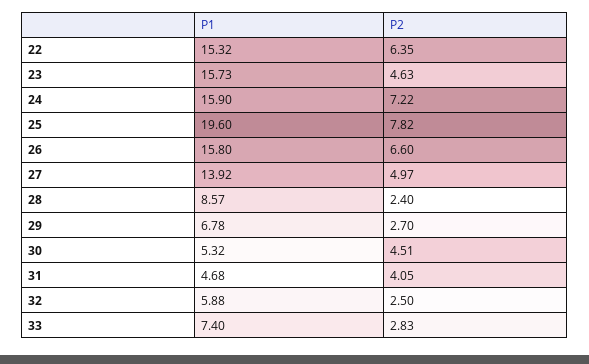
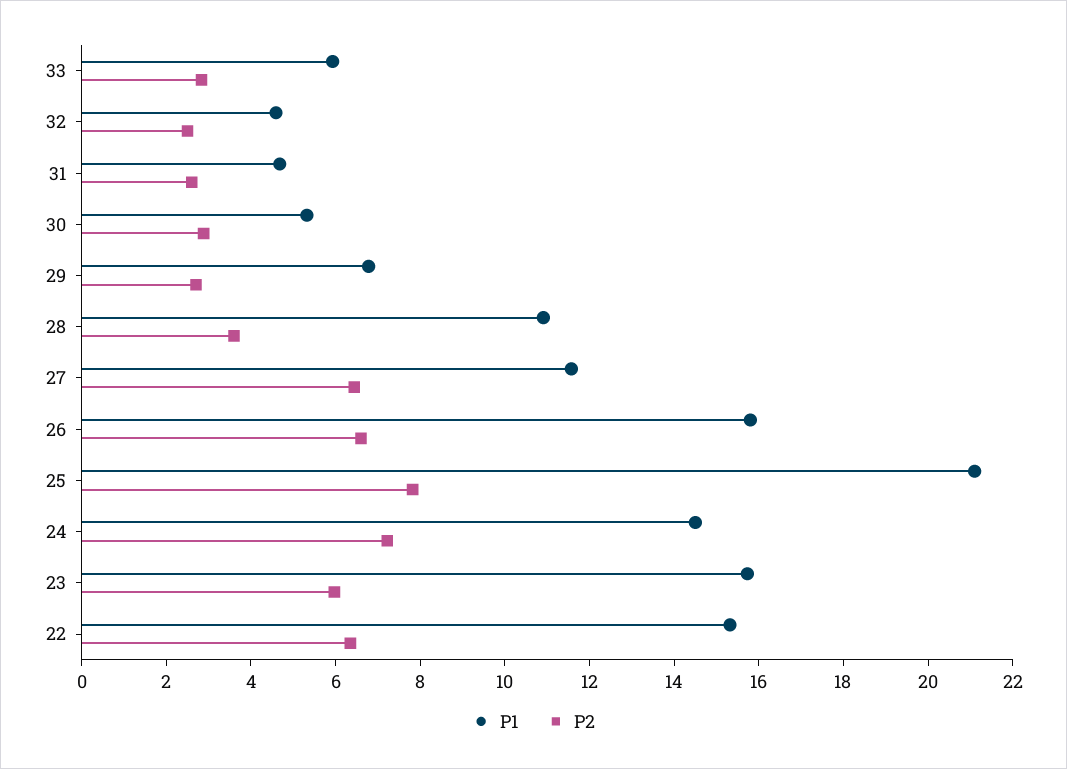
P2, 23: 4.63 -> 6
P1, 24: 15.9 -> 14.5
P1, 25: 19.6 -> 21
P1, 27: 13.92 -> 11.5
P2, 27: 4.97 -> 6.5
P1, 28: 8.57 -> 11
P2, 28: 2.4 -> 3.5
P2, 30: 4.51 -> 3
P2, 31: 4.05 -> 2.5
P1, 32: 5.88 -> 4.5
P1, 33: 7.4 -> 6

